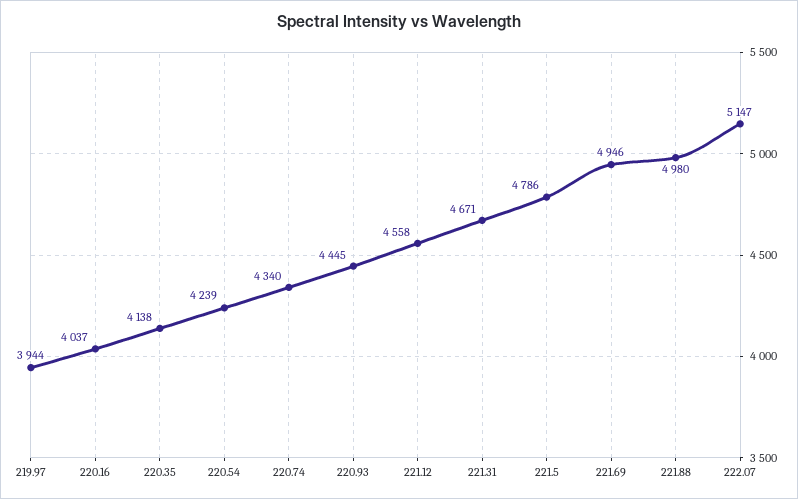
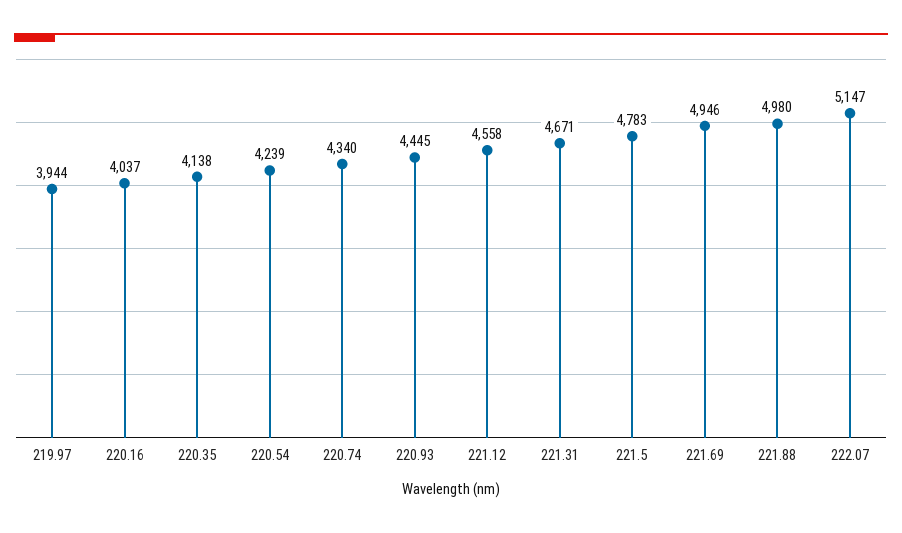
221.5: 4786 -> 4783

